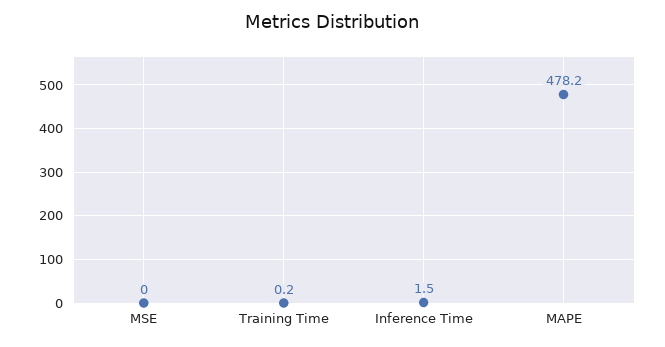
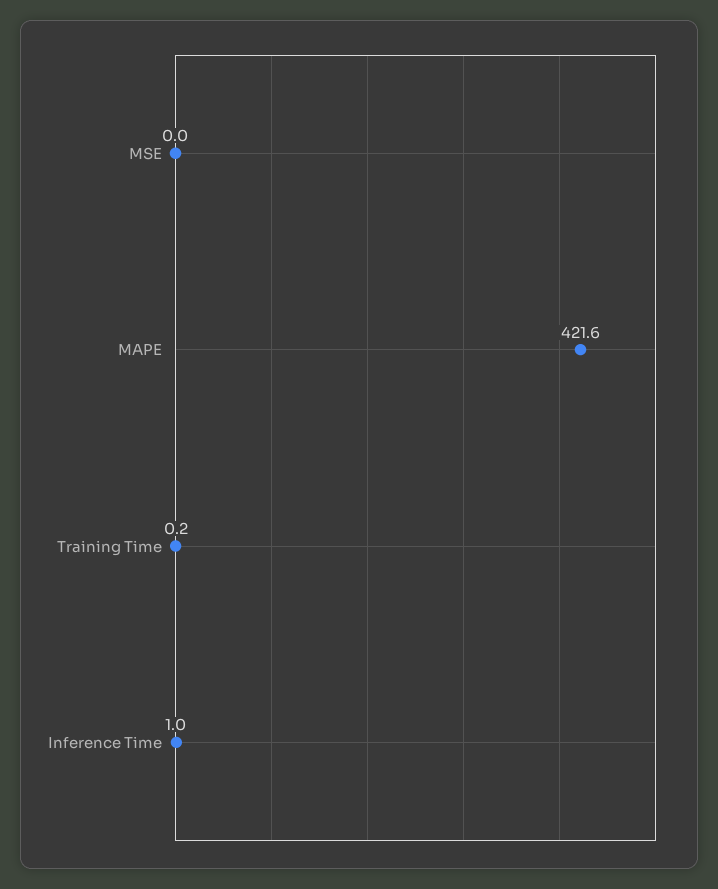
Inference Time: 1.5 -> 1
MAPE: 478.2 -> 421.6

